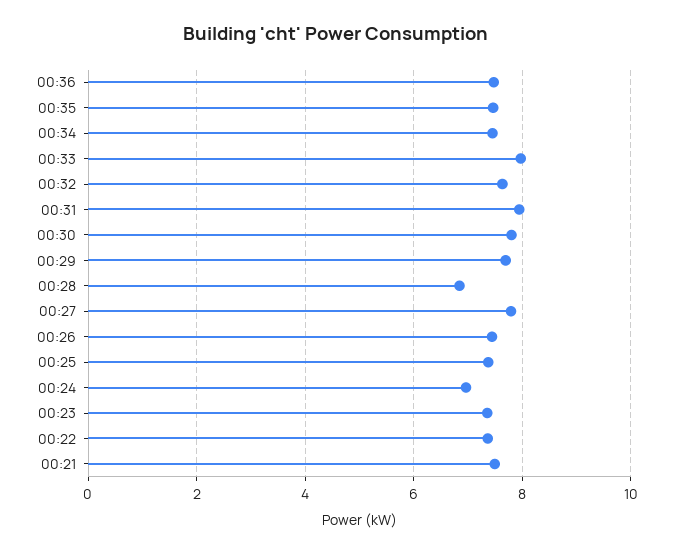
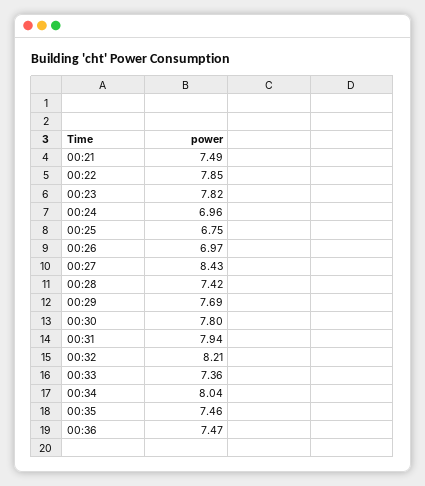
00:34: 7.4 -> 8.04
00:33: 8 -> 7.36
00:32: 7.6 -> 8.21
00:28: 6.8 -> 7.42
00:27: 7.8 -> 8.43
00:26: 7.4 -> 6.97
00:25: 7.4 -> 6.75
00:23: 7.4 -> 7.82
00:22: 7.4 -> 7.85

